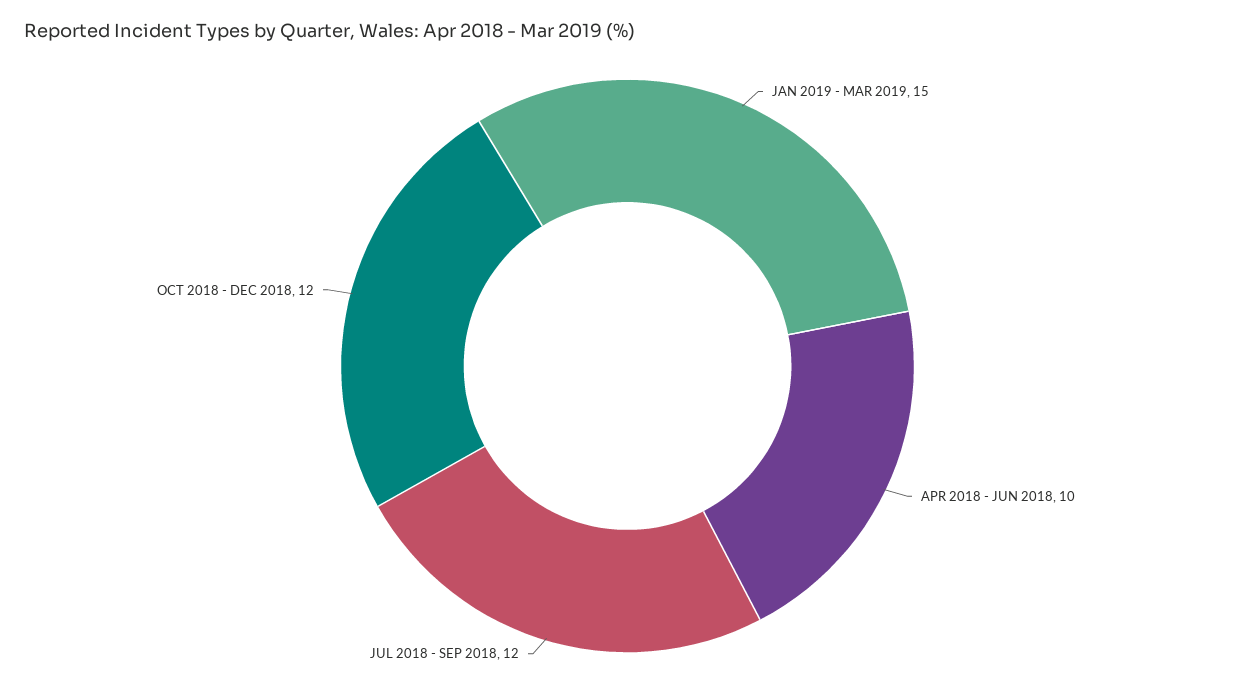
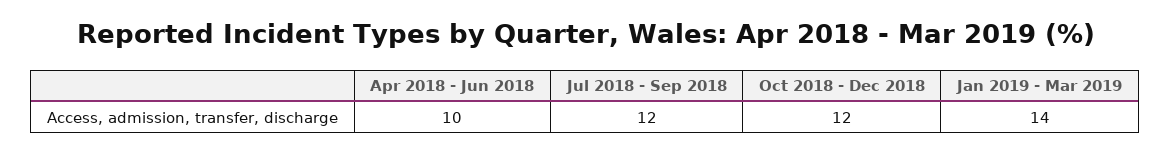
JAN 2019 - MAR 2019: 15 -> 14

